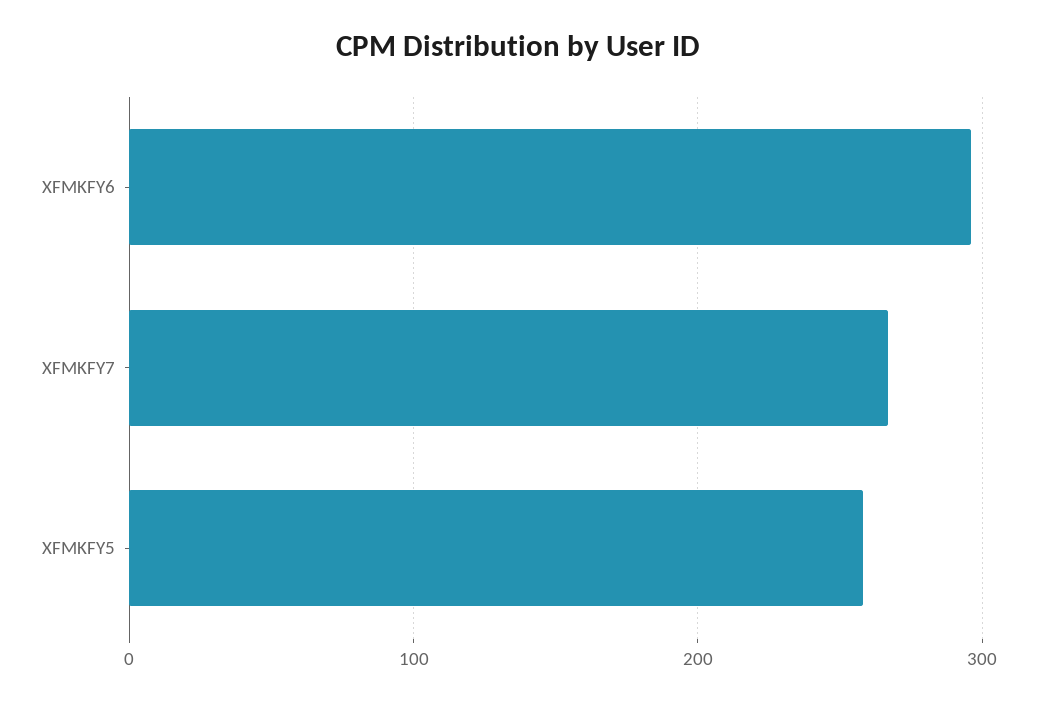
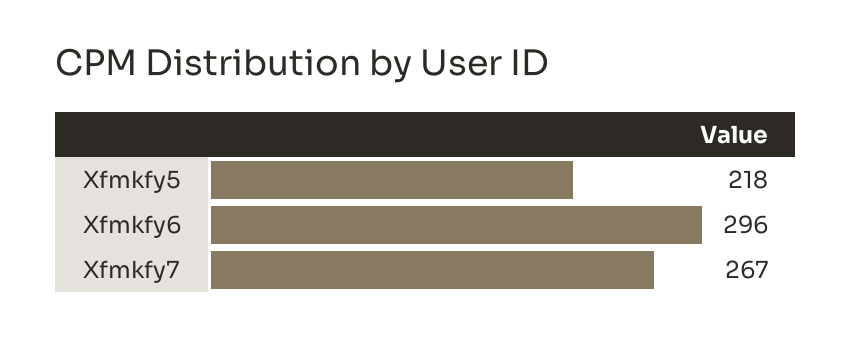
XFMKFY5: 260 -> 218

